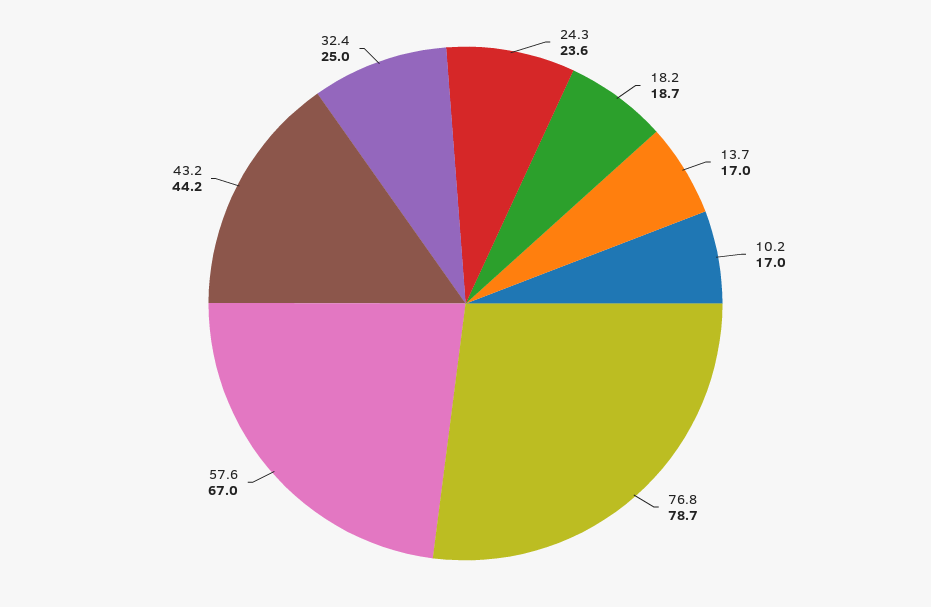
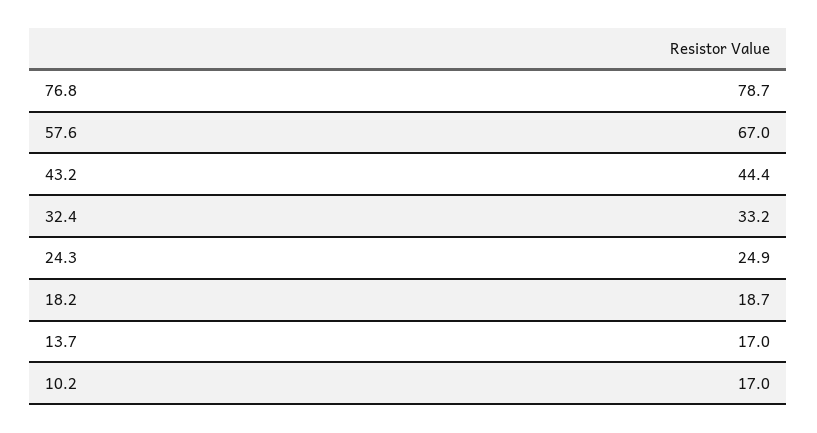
24.3: 23.6 -> 24.9
43.2: 44.2 -> 44.4
32.4: 25 -> 33.2

